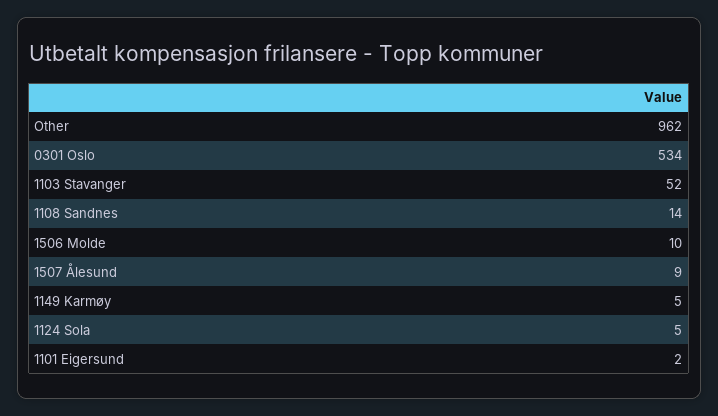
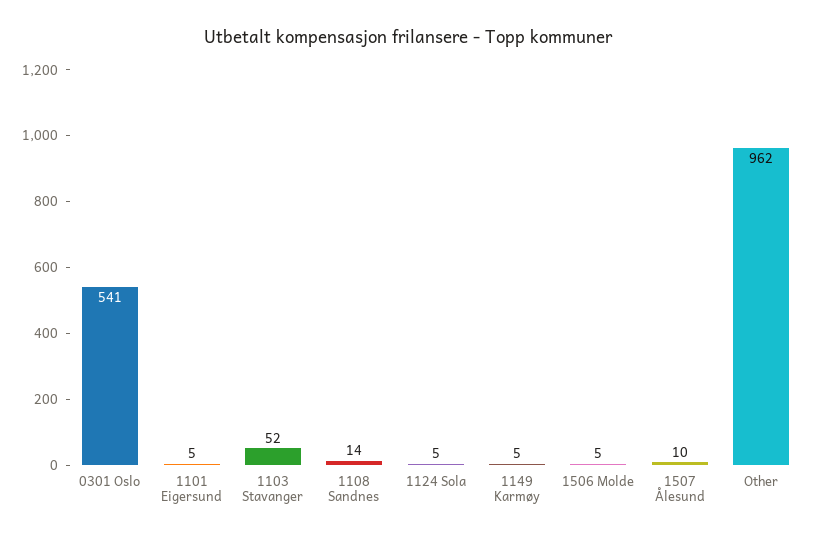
0301 Oslo: 534 -> 541
1506 Molde: 10 -> 5
1507 Ålesund: 9 -> 10
1101 Eigersund: 2 -> 5

